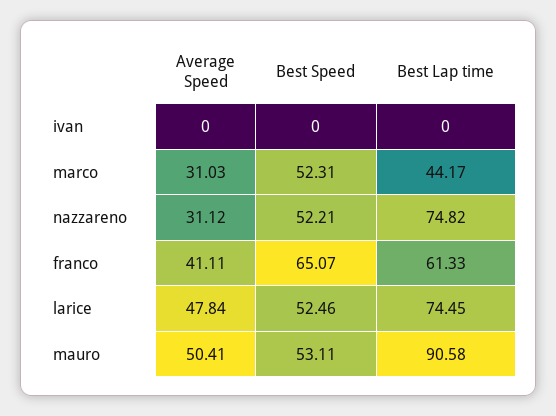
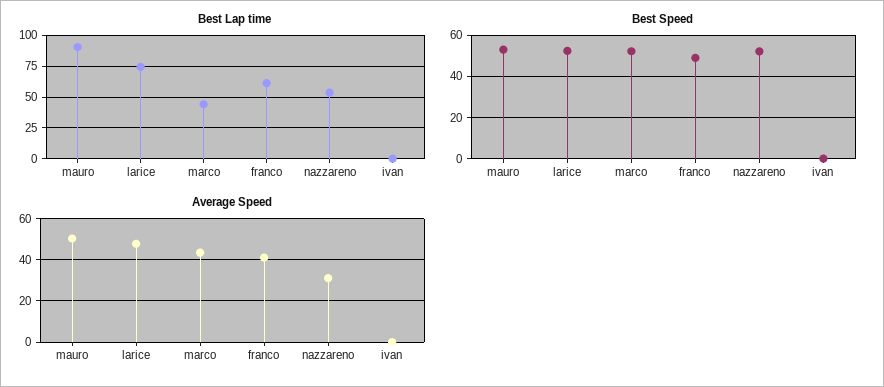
Average Speed, marco: 31.03 -> 45
Best Lap time, nazzareno: 74.82 -> 55
Best Speed, franco: 65.07 -> 50

